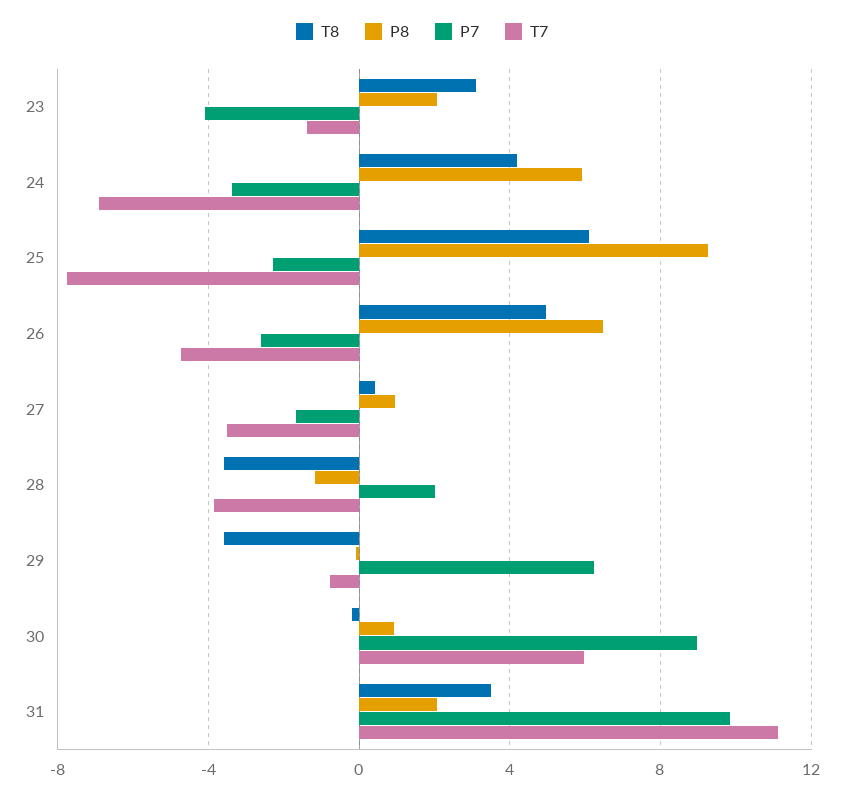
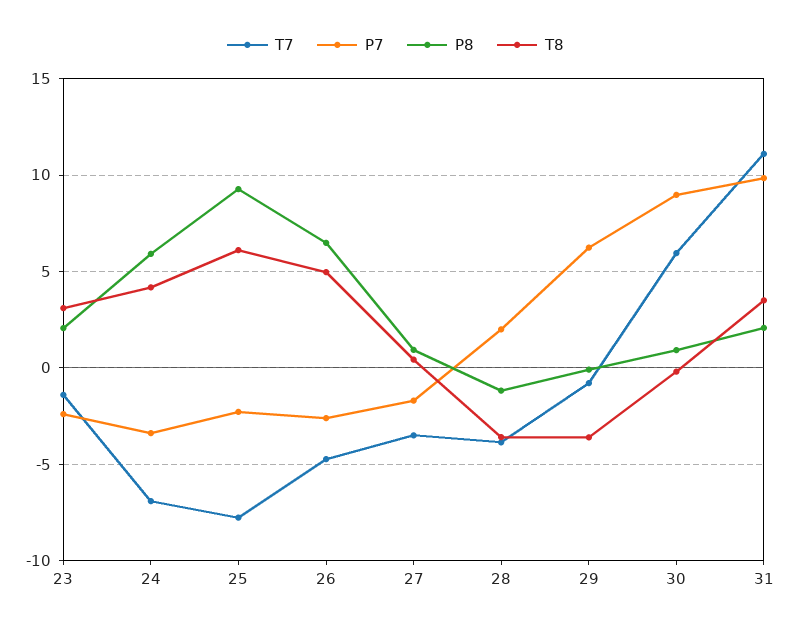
P7, 23: -4 -> -2.5

